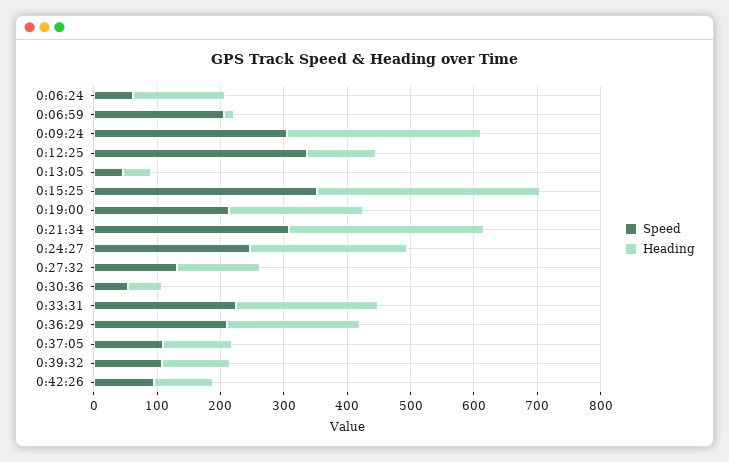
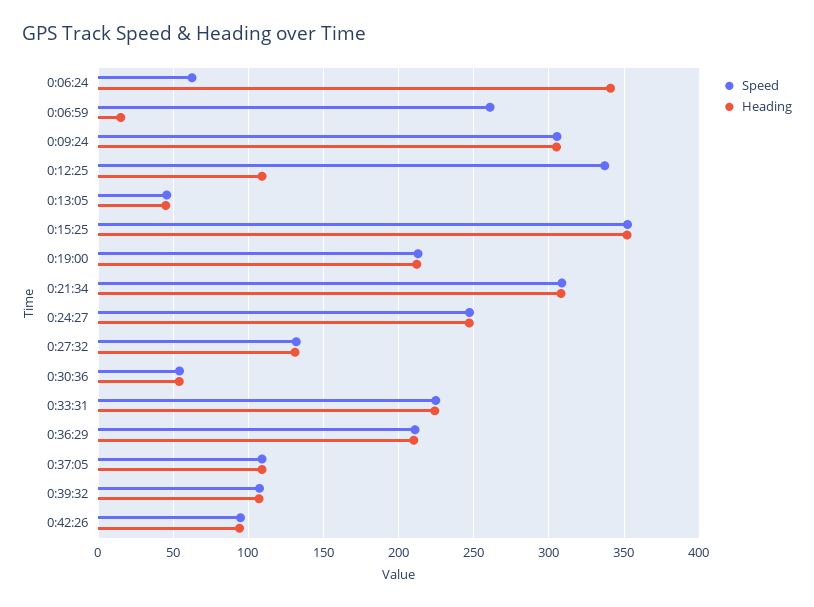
Heading, 0:06:24: 140 -> 340
Speed, 0:06:59: 200 -> 260

